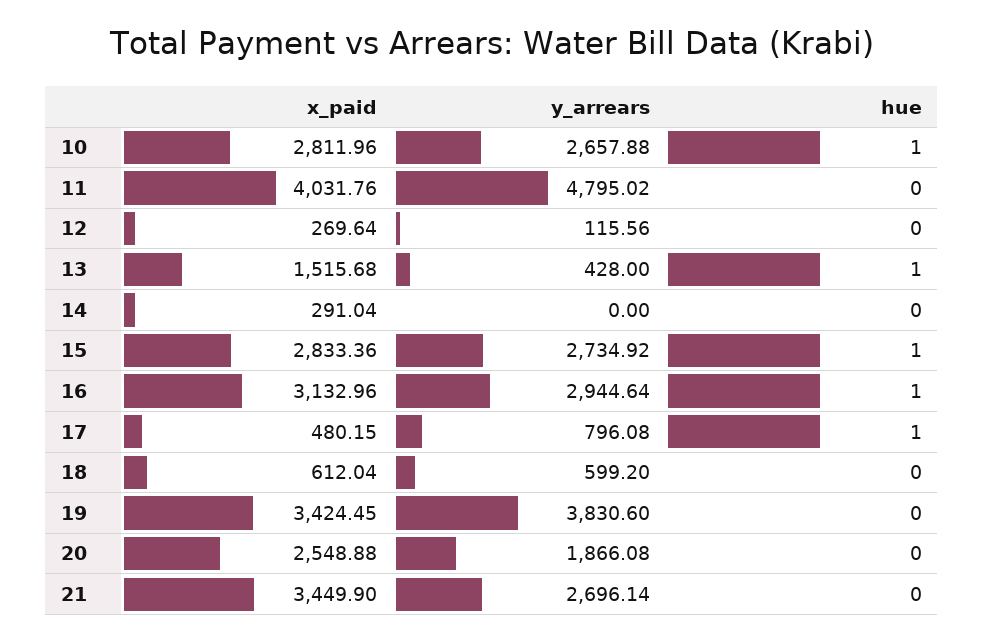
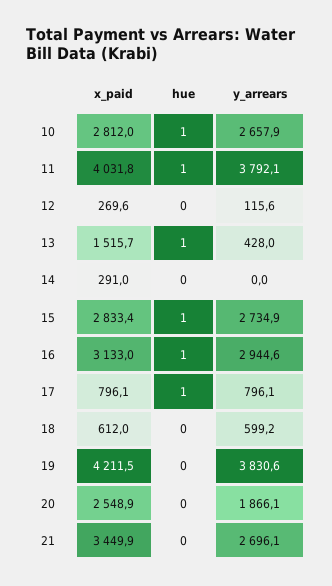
y_arrears, 11: 4795.02 -> 3792.1
hue, 11: 0 -> 1
x_paid, 17: 480.15 -> 796.1
x_paid, 19: 3424.45 -> 4211.5

